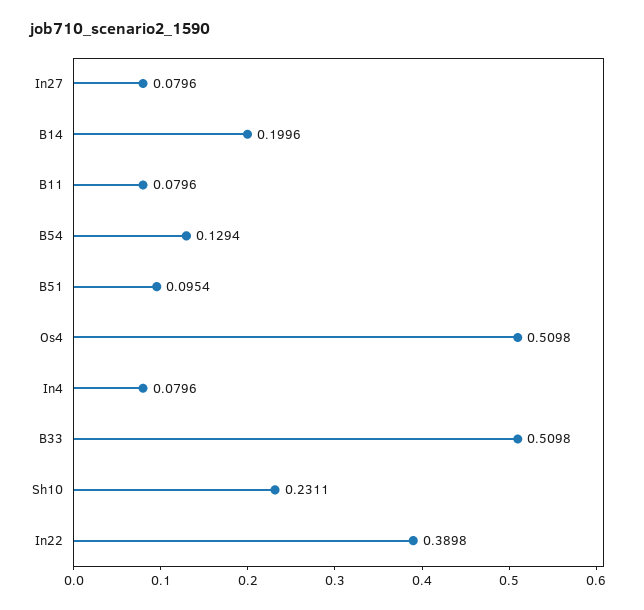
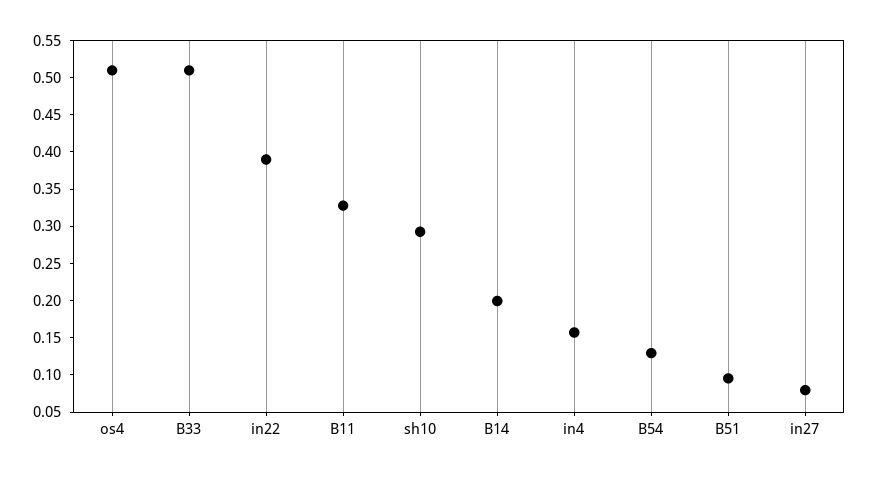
B11: 0.0796 -> 0.325
In4: 0.0796 -> 0.15
Sh10: 0.2311 -> 0.3

